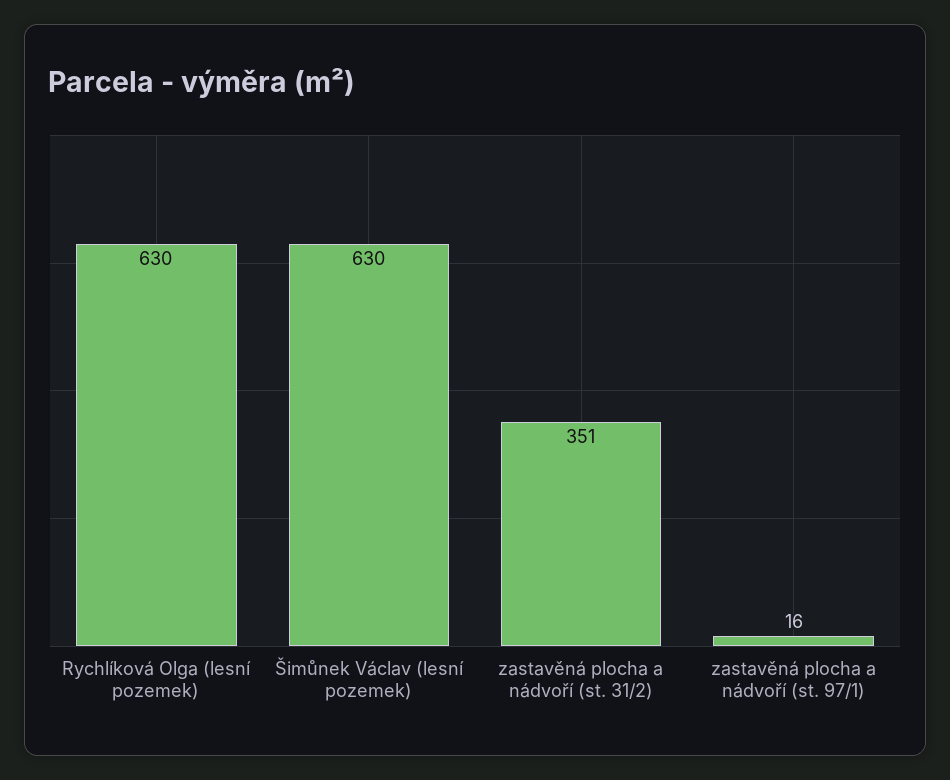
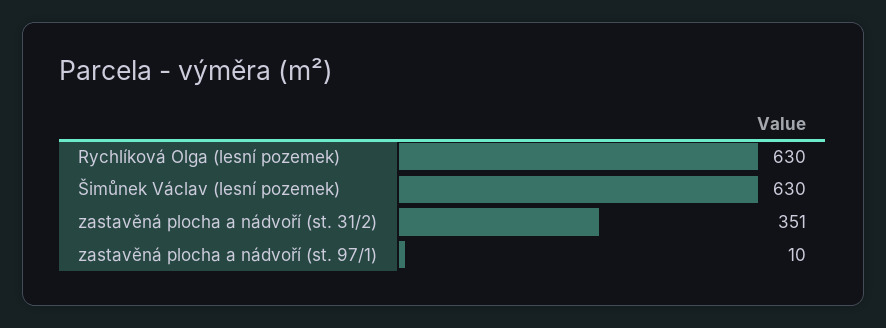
zastavěná plocha a nádvoří (st. 97/1): 16 -> 10

